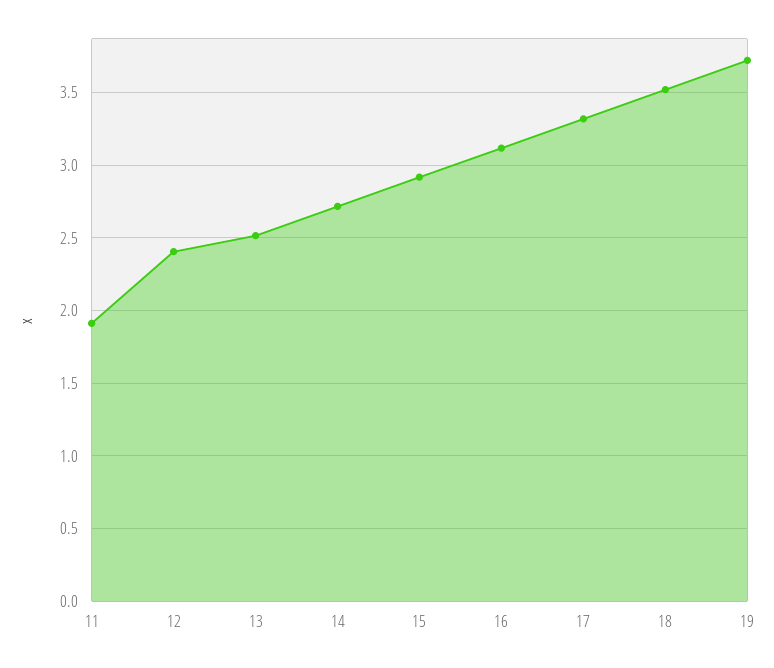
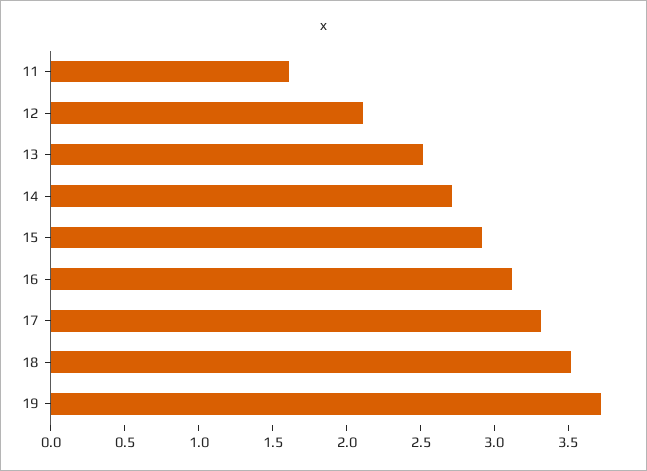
11: 1.9 -> 1.6
12: 2.4 -> 2.1

